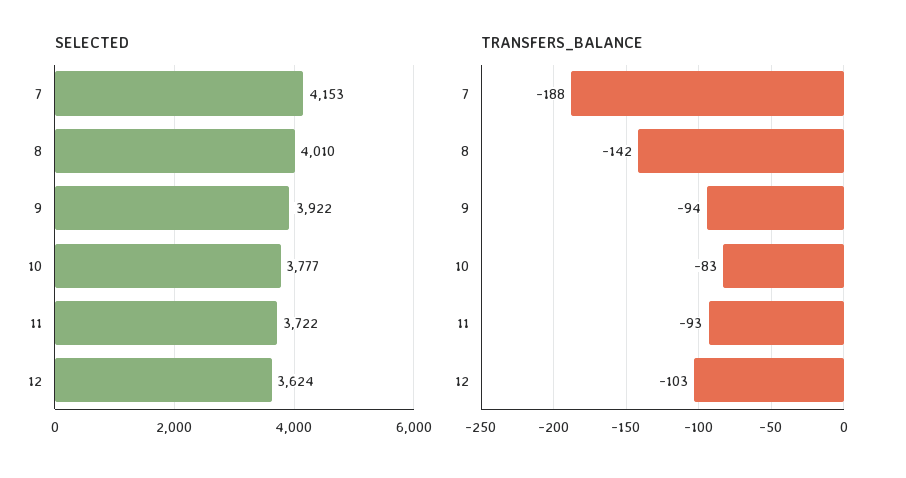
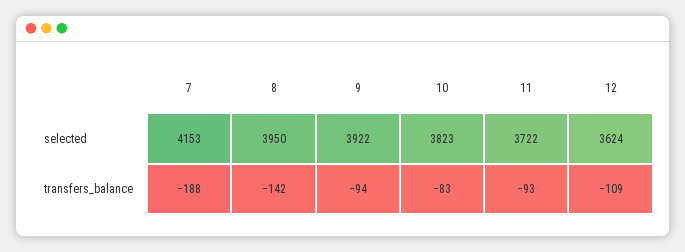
SELECTED, 8: 4010 -> 3950
SELECTED, 10: 3777 -> 3823
TRANSFERS_BALANCE, 12: -103 -> -109

